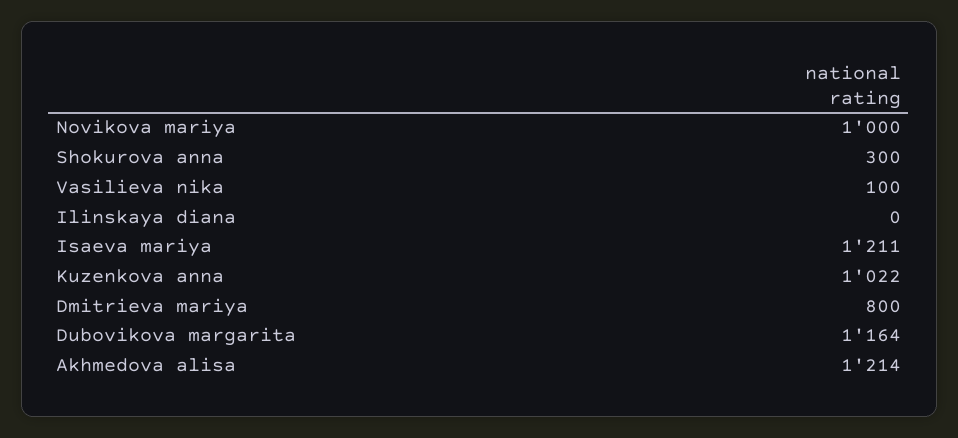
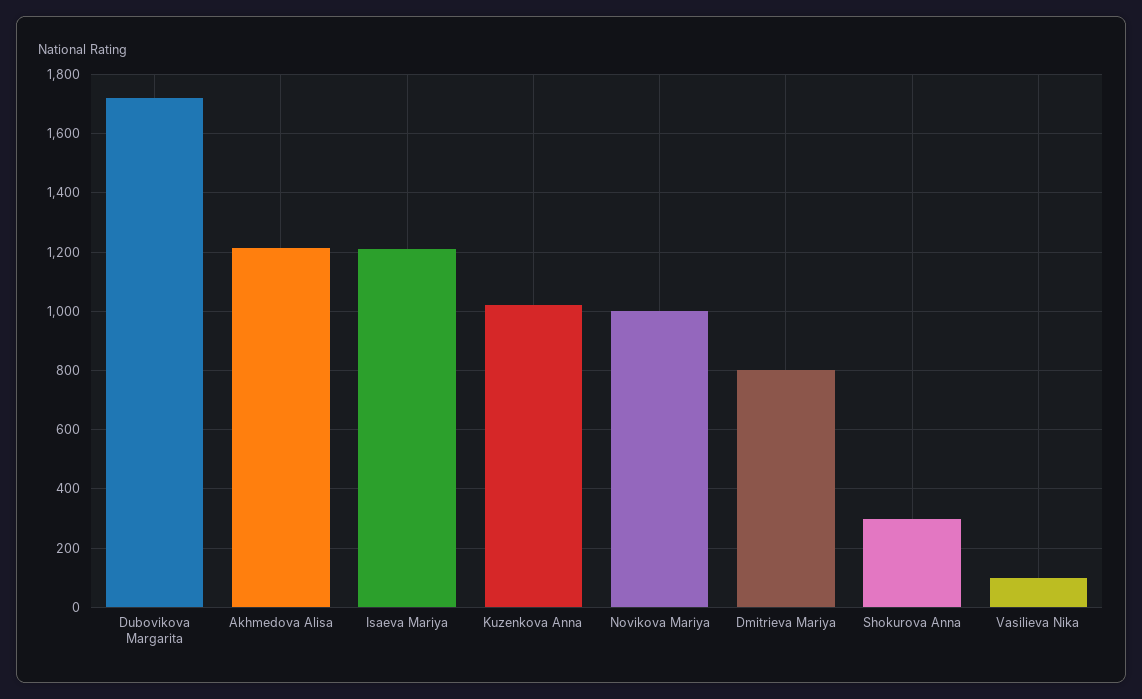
Ilinskaya diana: 0 -> none
Dubovikova margarita: 1164 -> 1725

